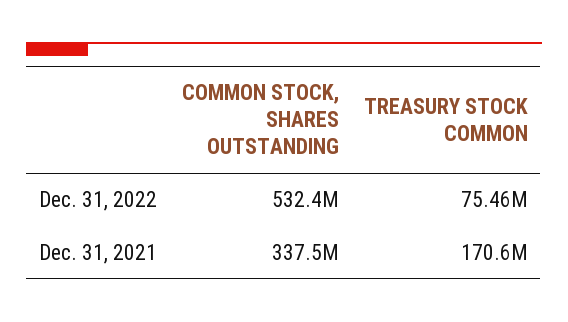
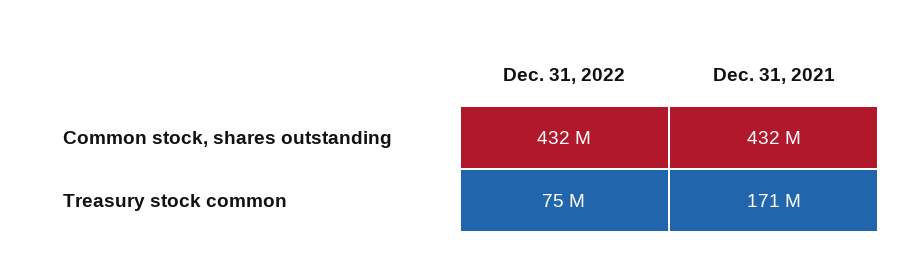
COMMON STOCK, SHARES OUTSTANDING, Dec. 31, 2022: 532400000 -> 432000000
COMMON STOCK, SHARES OUTSTANDING, Dec. 31, 2021: 337500000 -> 432000000

